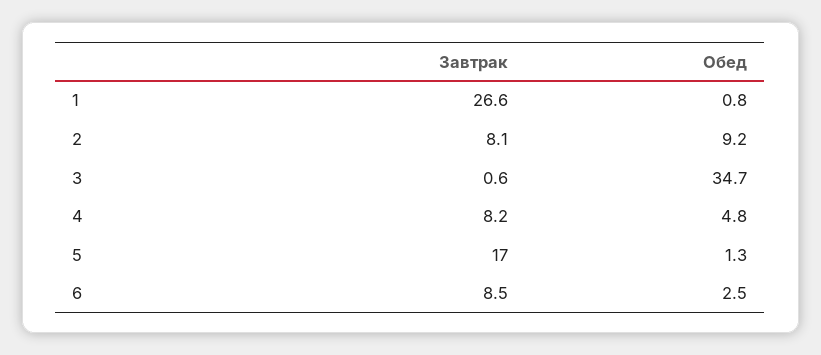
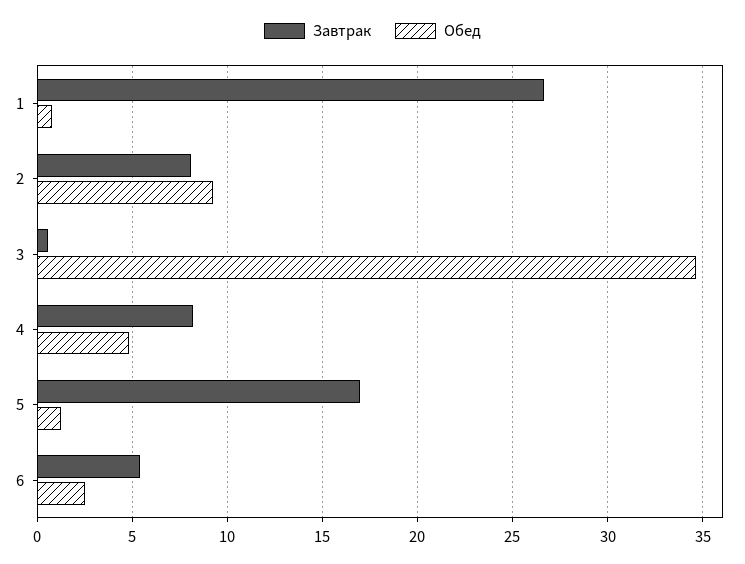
Завтрак, 6: 8.5 -> 5.5

